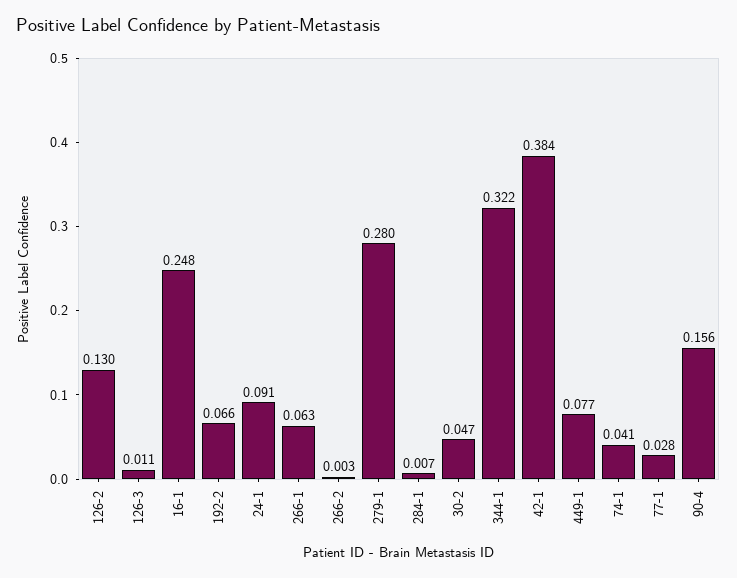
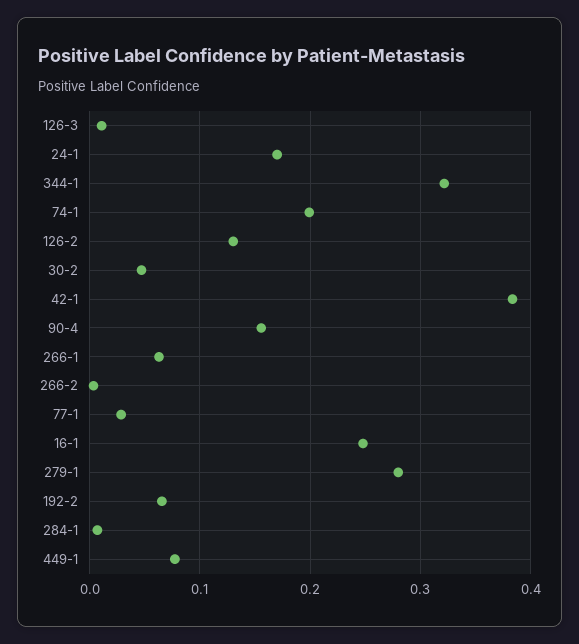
24-1: 0.091 -> 0.17
74-1: 0.041 -> 0.2

